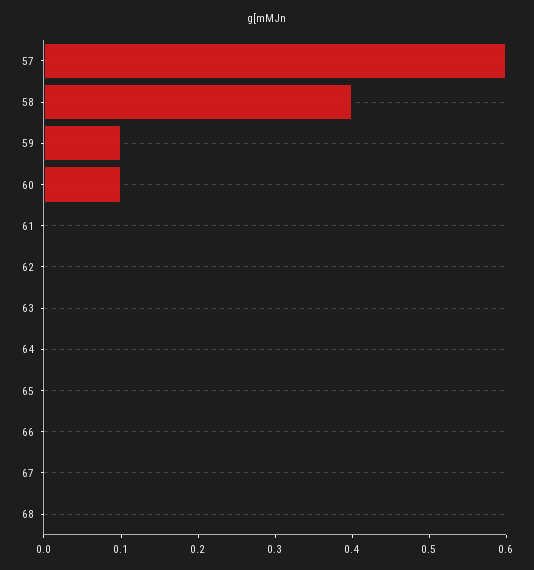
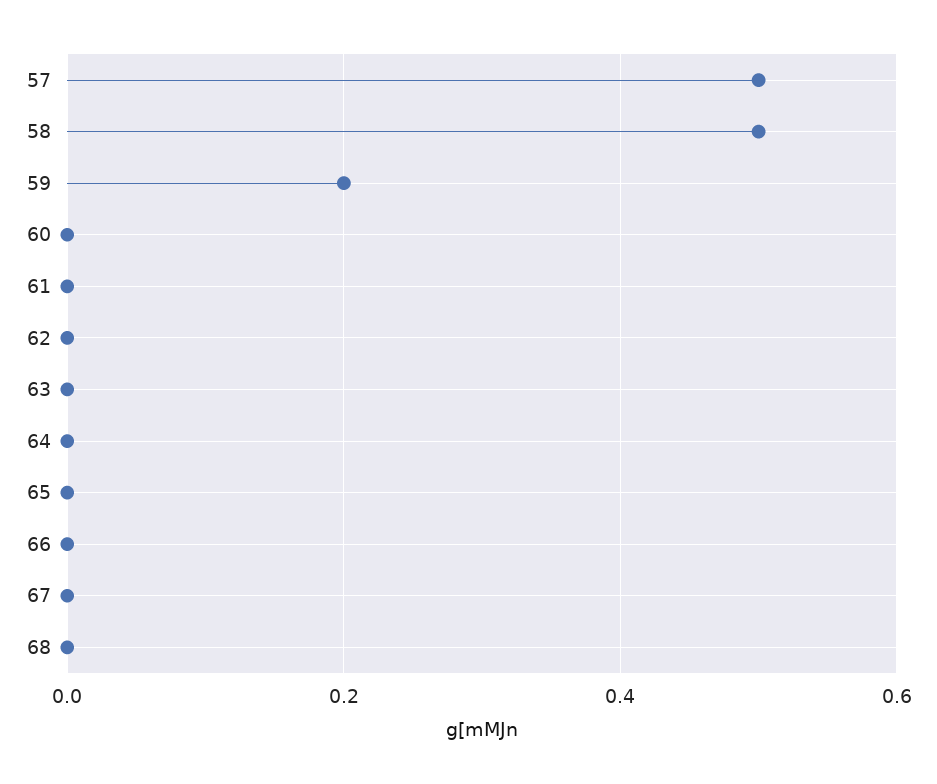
57: 0.6 -> 0.5
58: 0.4 -> 0.5
59: 0.1 -> 0.2
60: 0.1 -> 0

